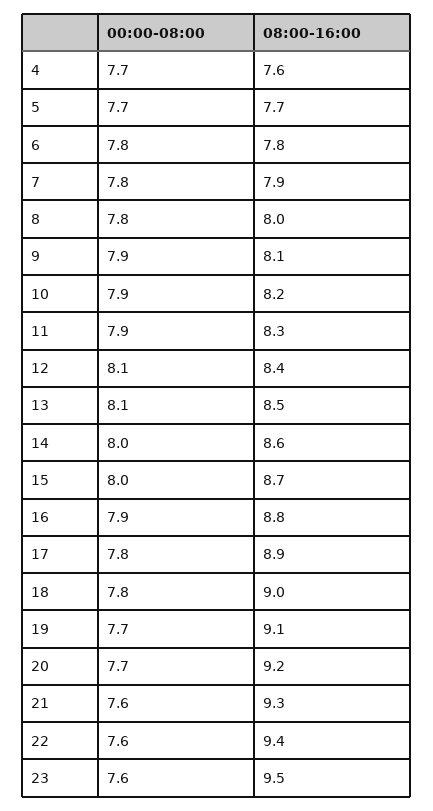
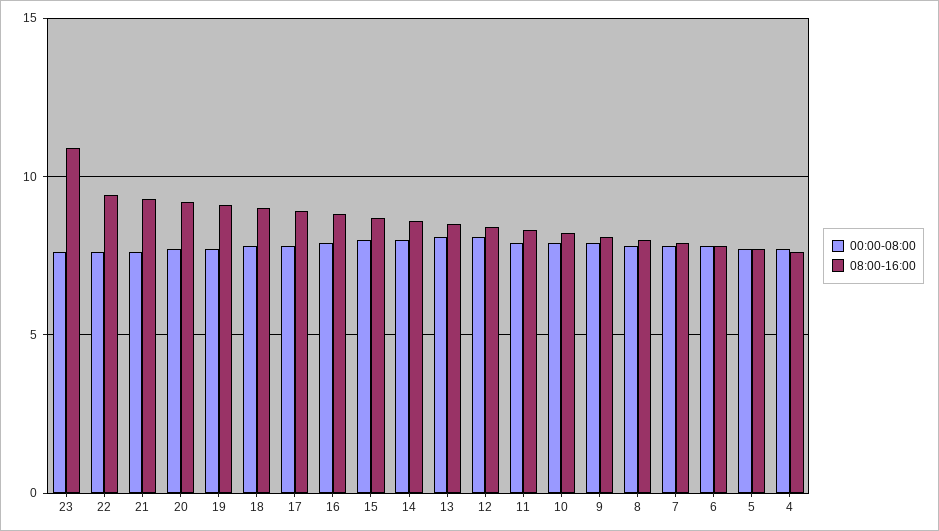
08:00-16:00, 23: 9.5 -> 11

